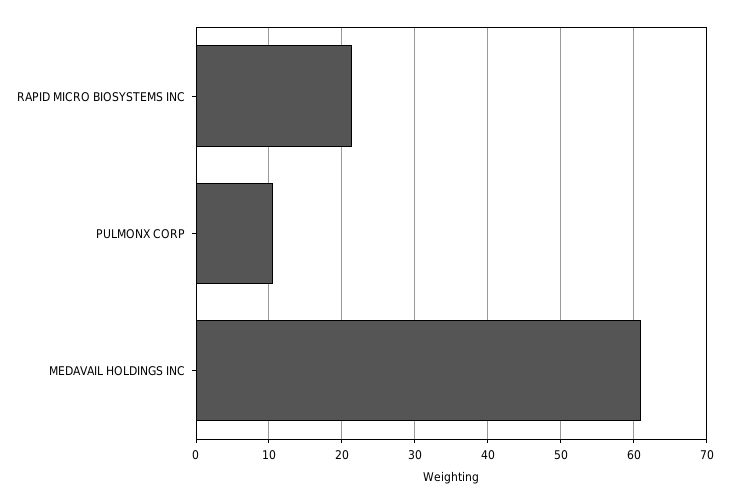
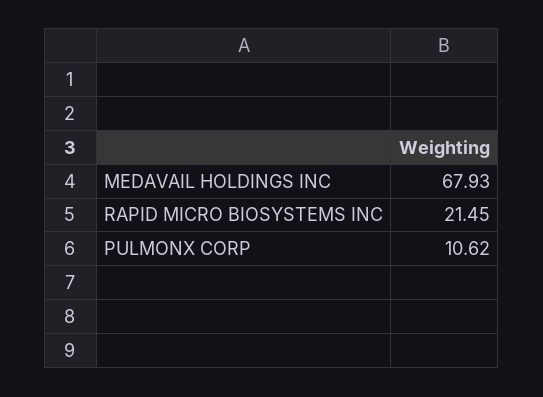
MEDAVAIL HOLDINGS INC: 61 -> 67.93

